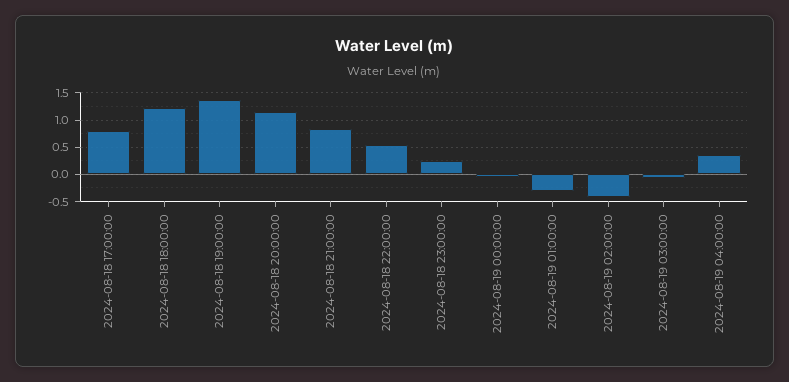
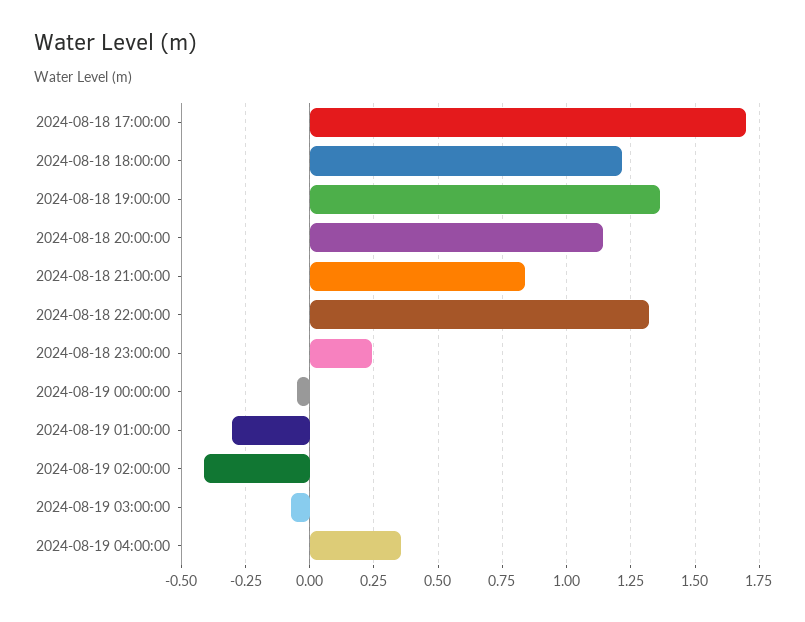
2024-08-18 17:00:00: 0.75 -> 1.7
2024-08-18 22:00:00: 0.5 -> 1.325

